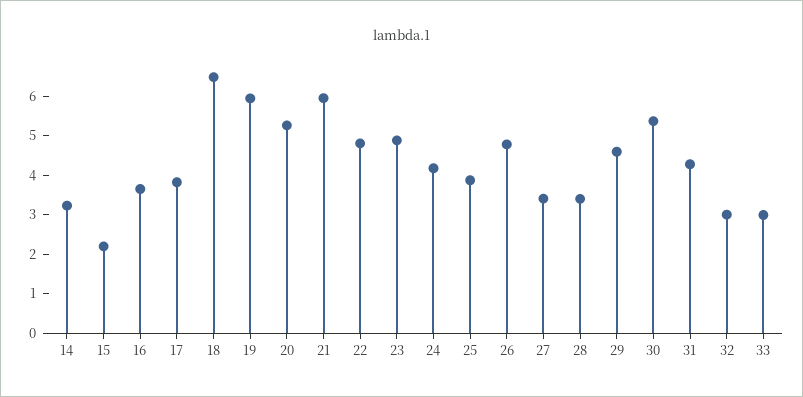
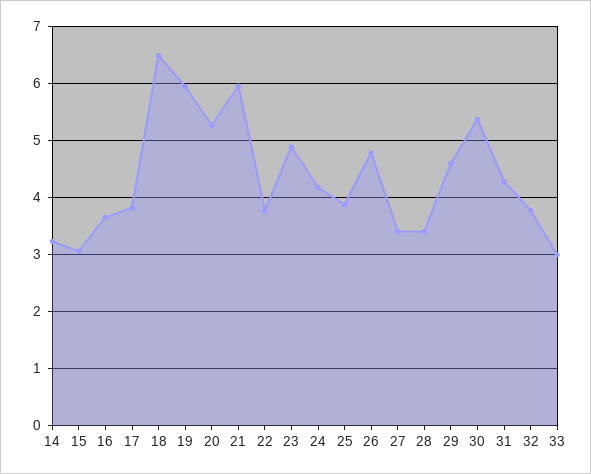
15: 2.25 -> 3
22: 4.75 -> 3.8
32: 3 -> 3.8

